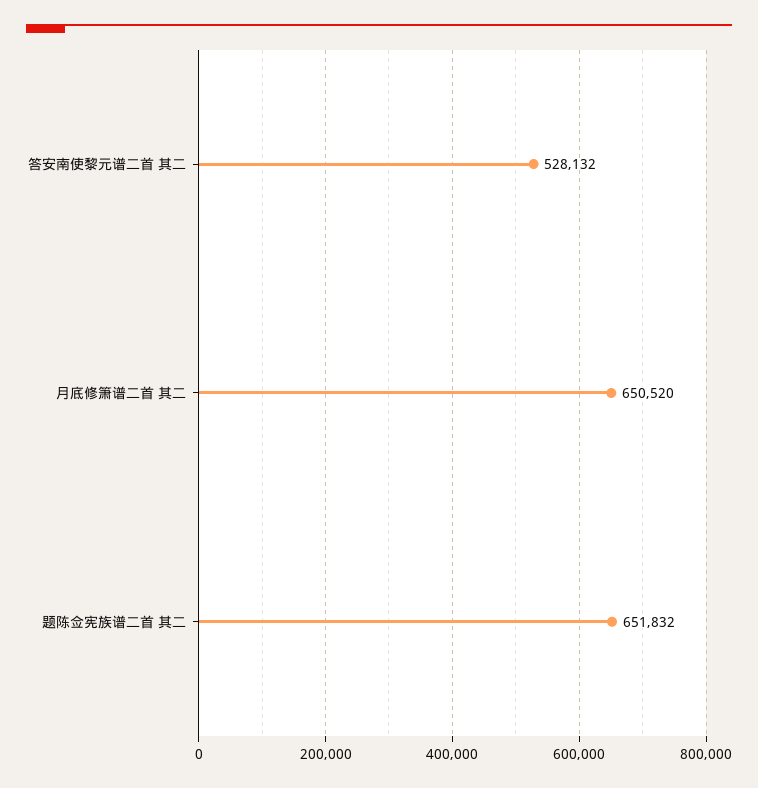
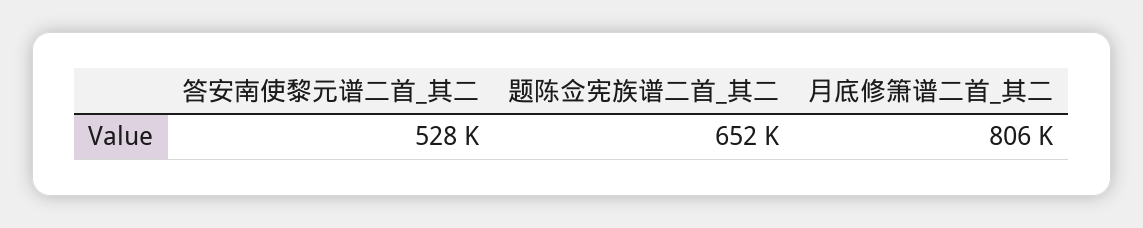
月底修箫谱二首 其二: 650520 -> 806000

